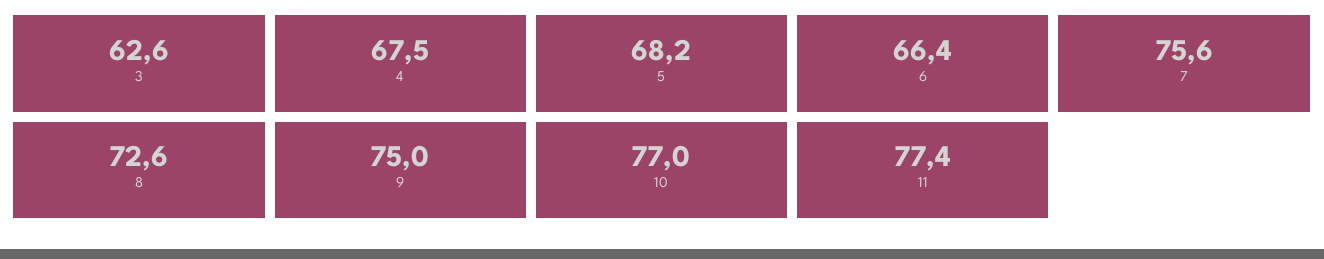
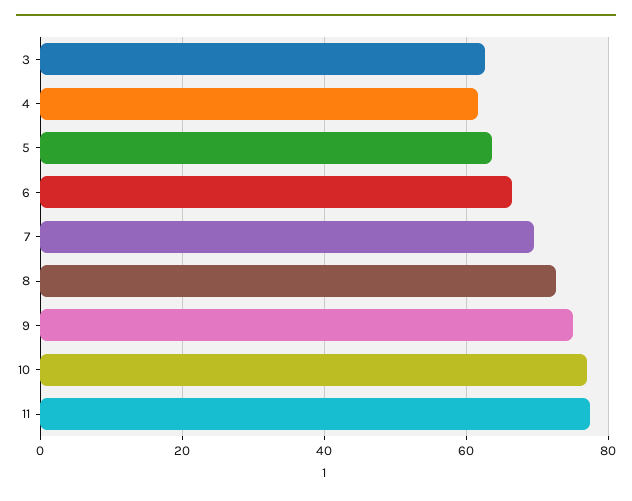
4: 67.5 -> 62
5: 68.2 -> 64
7: 75.6 -> 70

